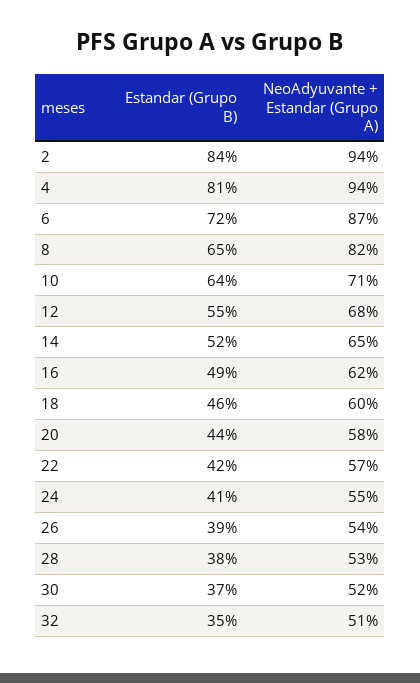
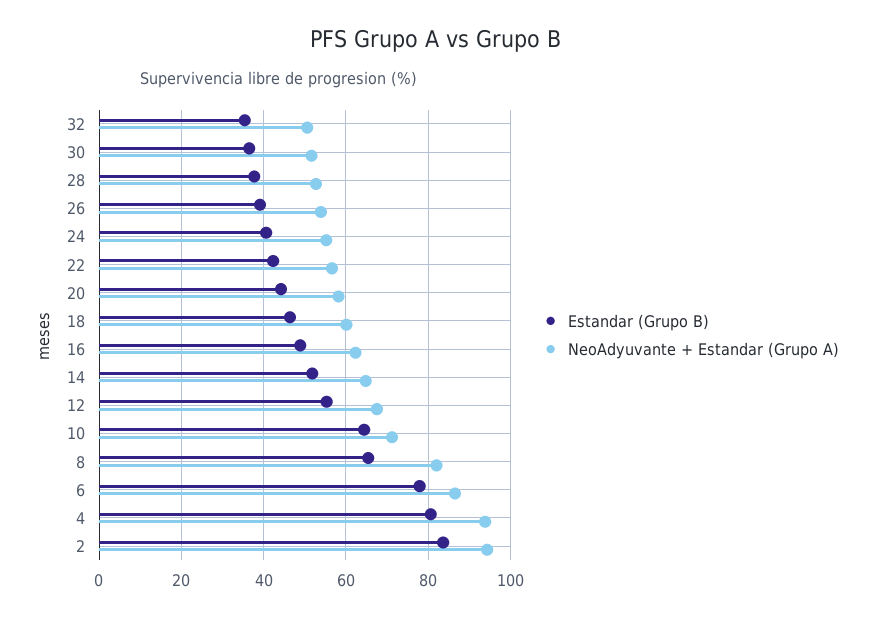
Estandar (Grupo B), 6: 72 -> 78

